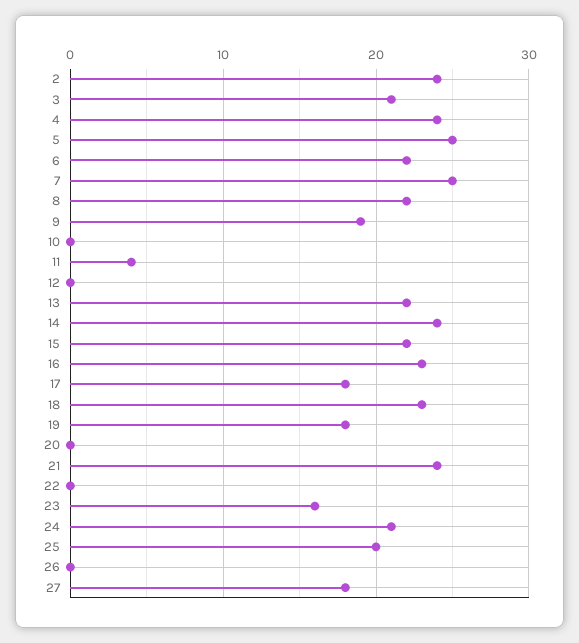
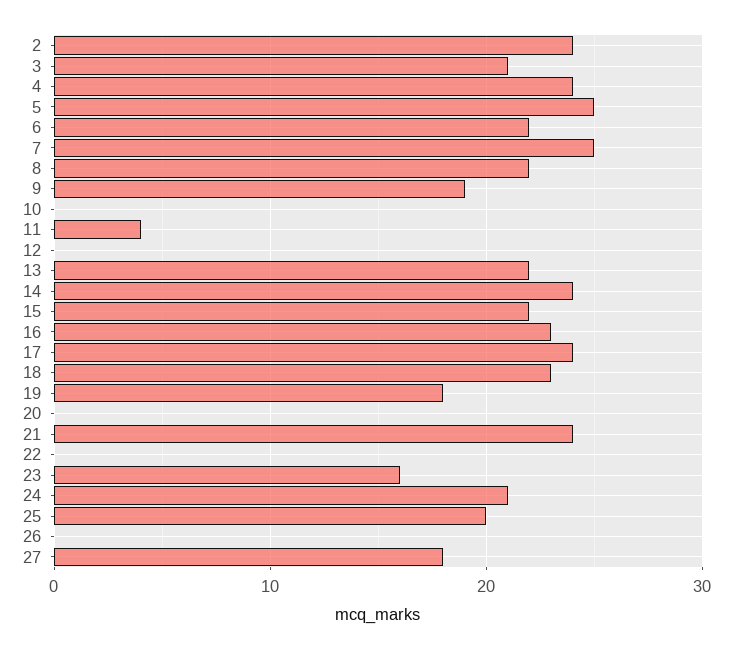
17: 18 -> 24

